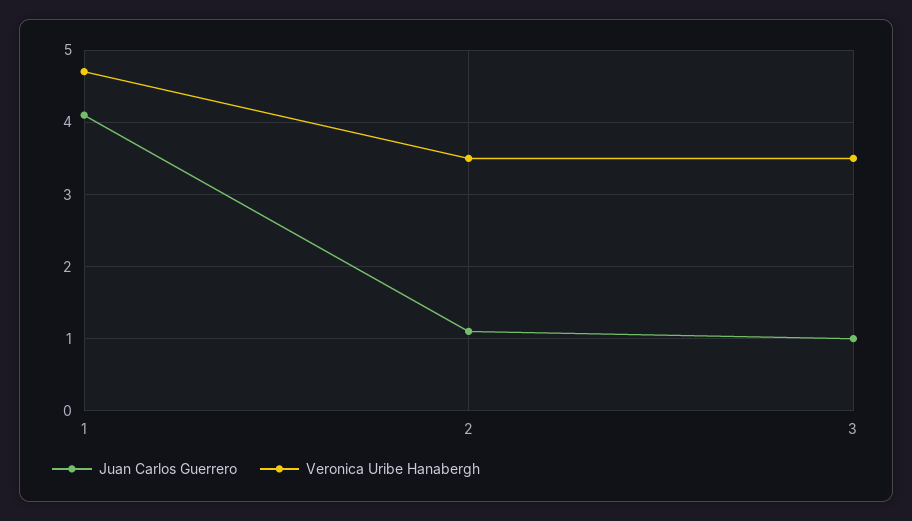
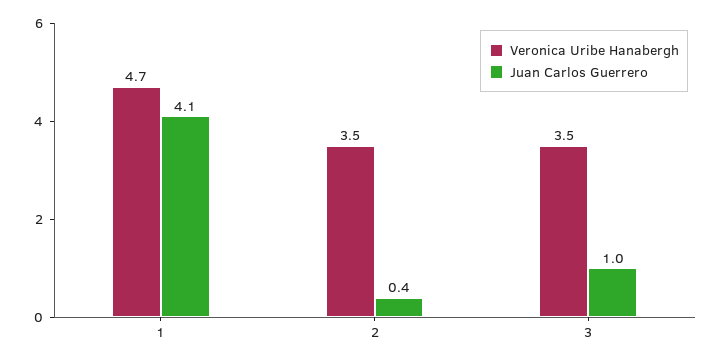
Juan Carlos Guerrero, 2: 1.1 -> 0.4

